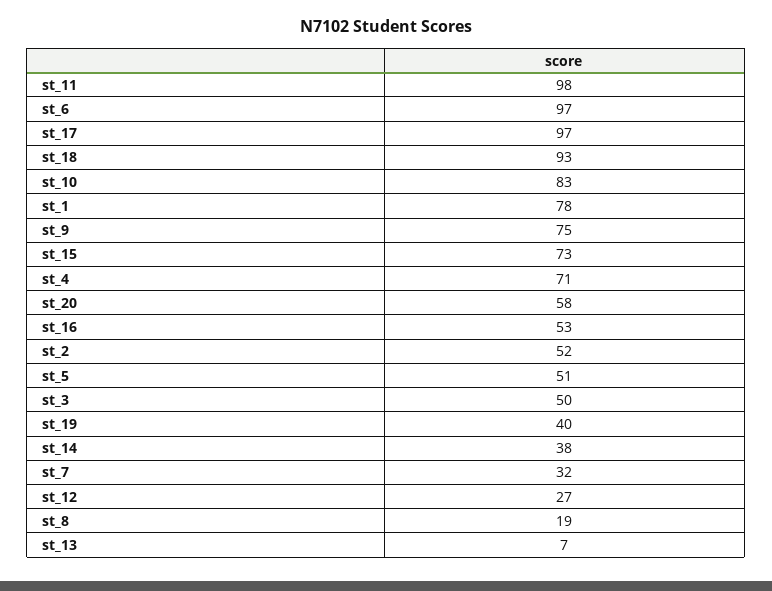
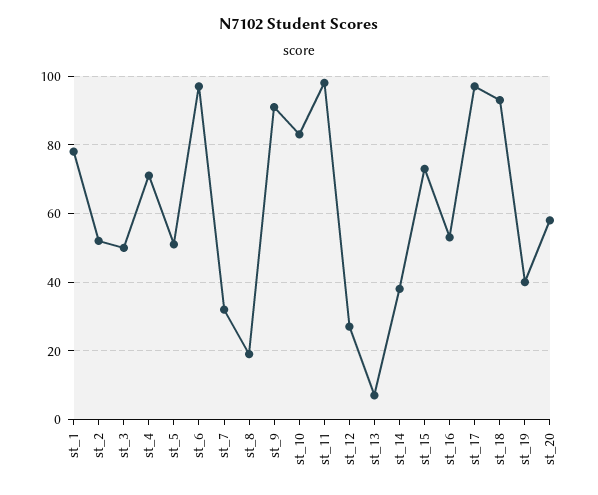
st_9: 75 -> 90

